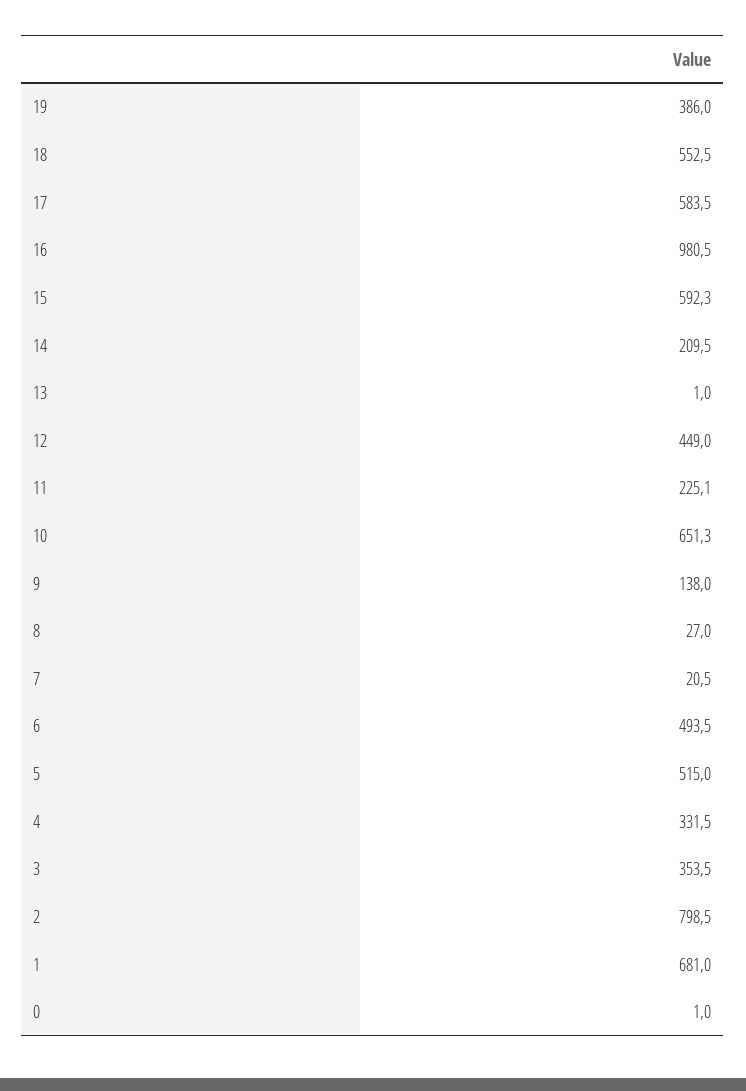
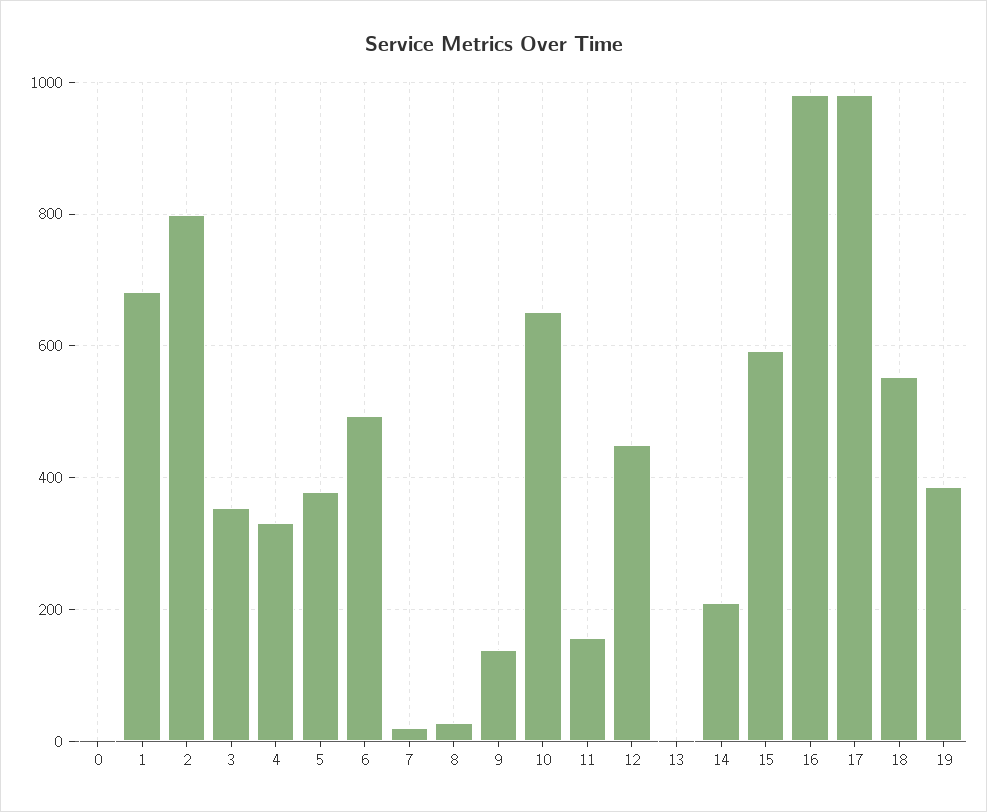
17: 583.5 -> 980
11: 225.1 -> 160
5: 515 -> 380

